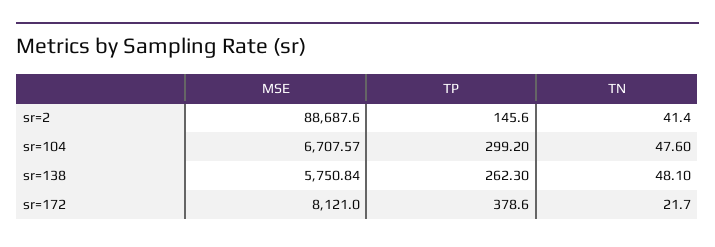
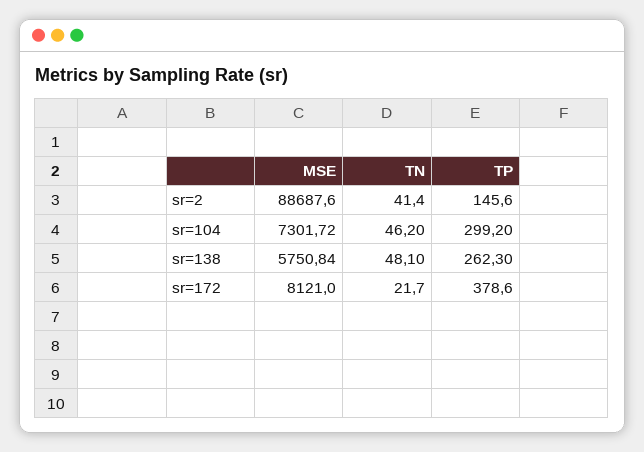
MSE, sr=104: 6707.57 -> 7301.72
TN, sr=104: 47.6 -> 46.2

